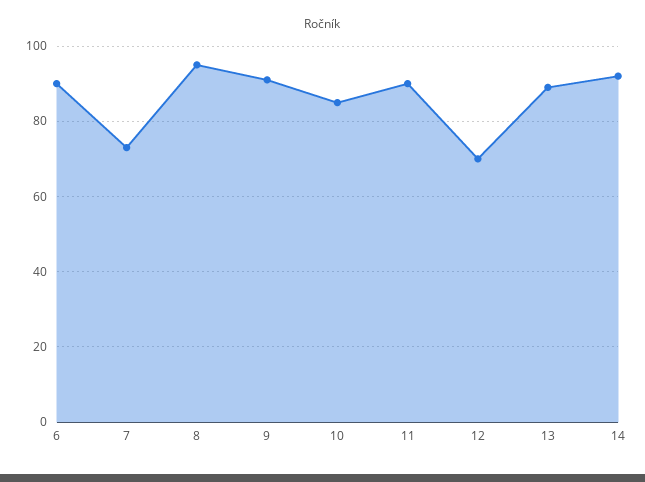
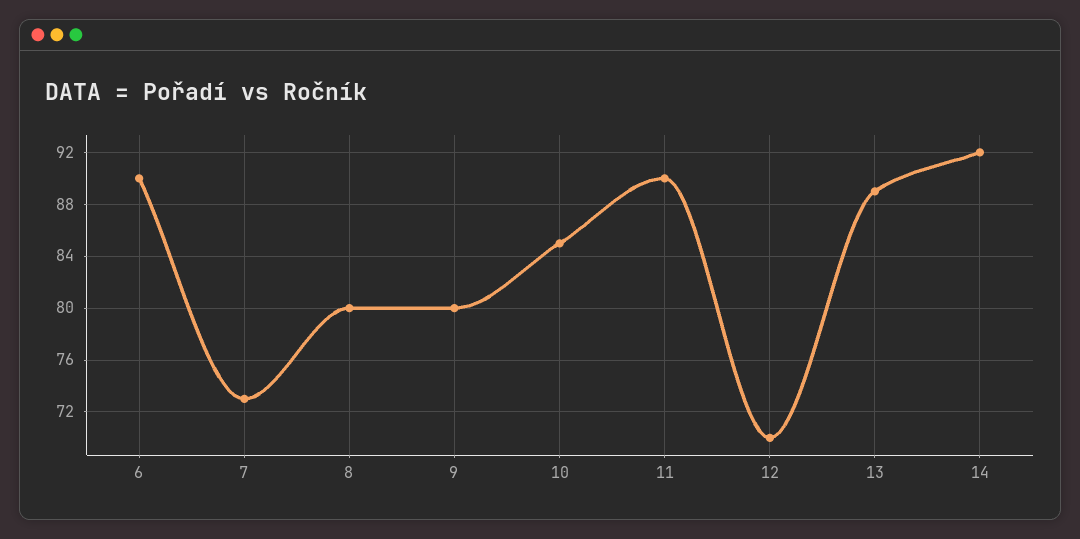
8: 95 -> 80
9: 90 -> 80

